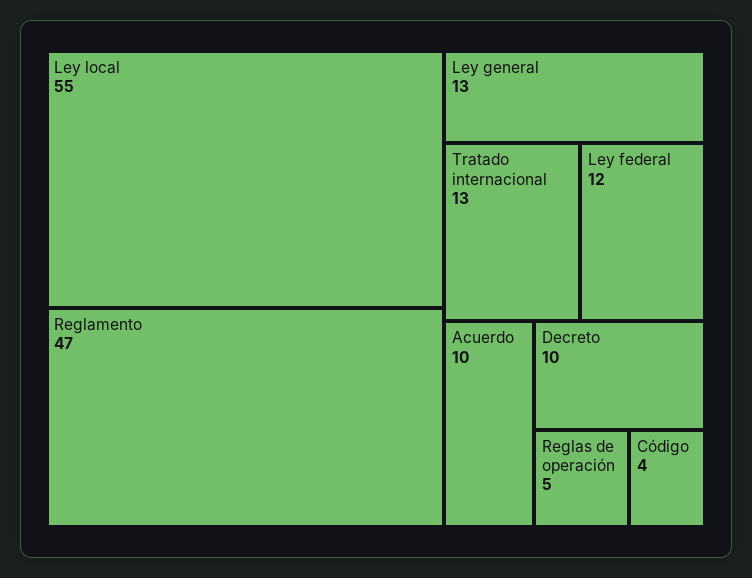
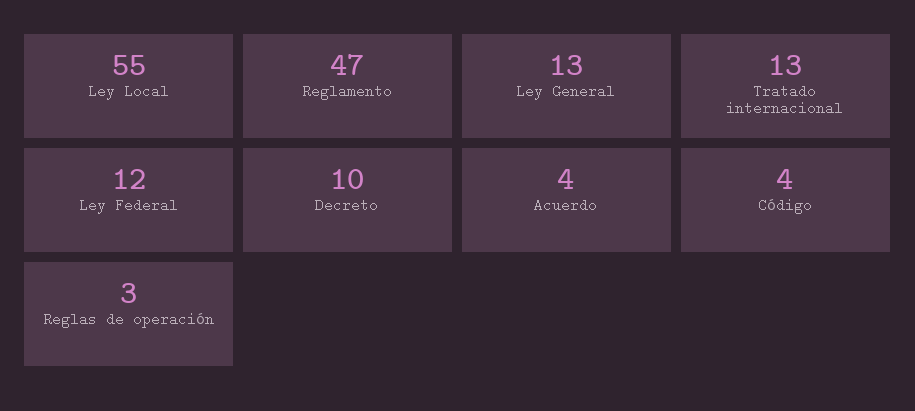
Acuerdo: 10 -> 4
Reglas de operación: 5 -> 3

